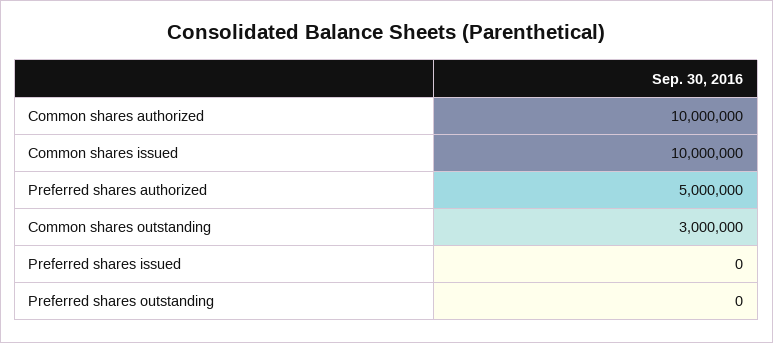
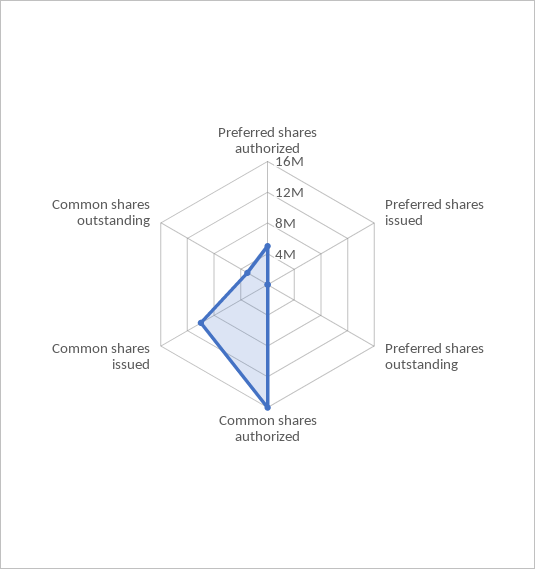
Common shares authorized: 10000000 -> 16000000

